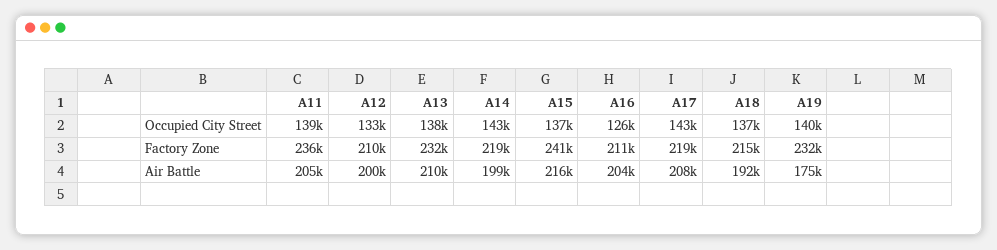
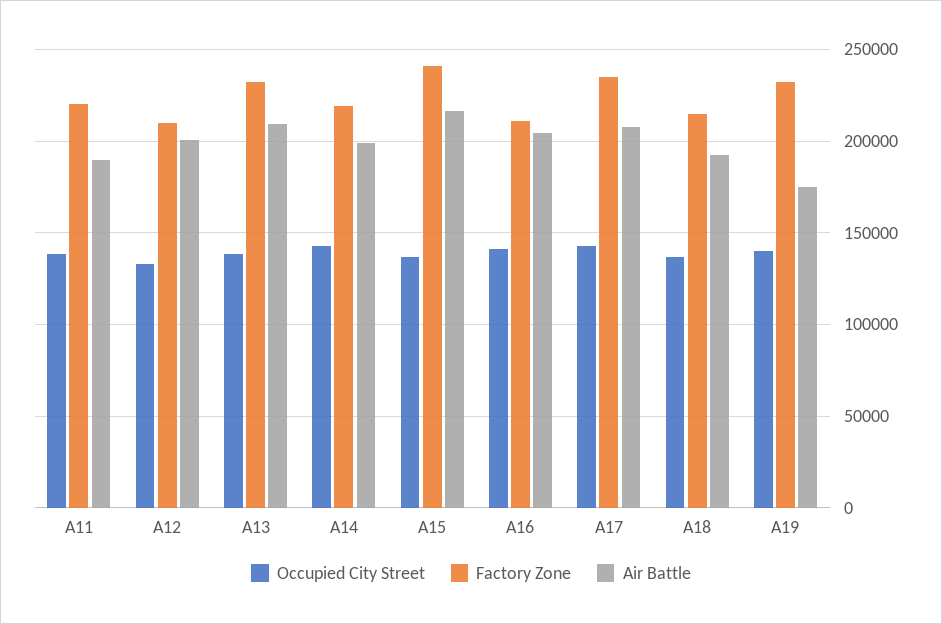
Occupied City Street, A16: 126000 -> 140000
Factory Zone, A11: 236000 -> 220000
Factory Zone, A17: 219000 -> 235000
Air Battle, A11: 205000 -> 190000

